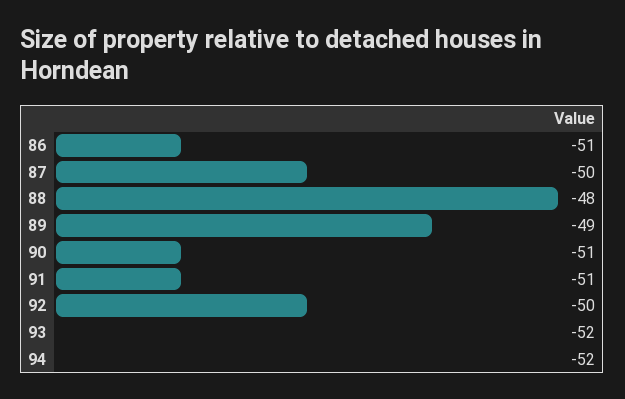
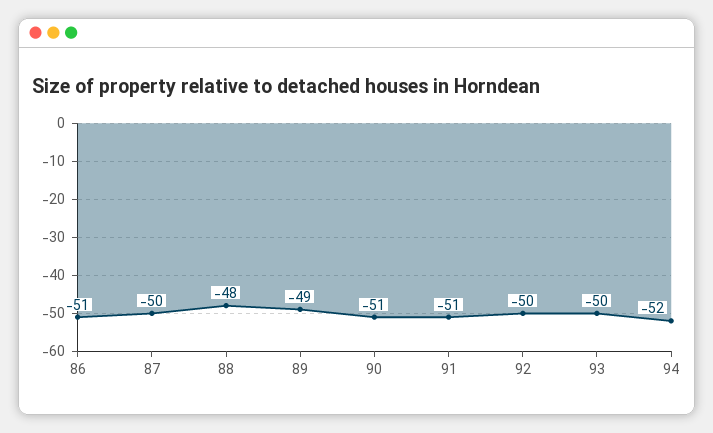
93: -52 -> -50

